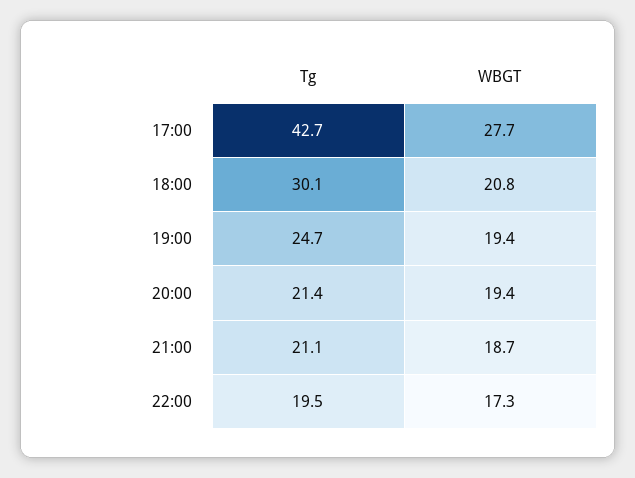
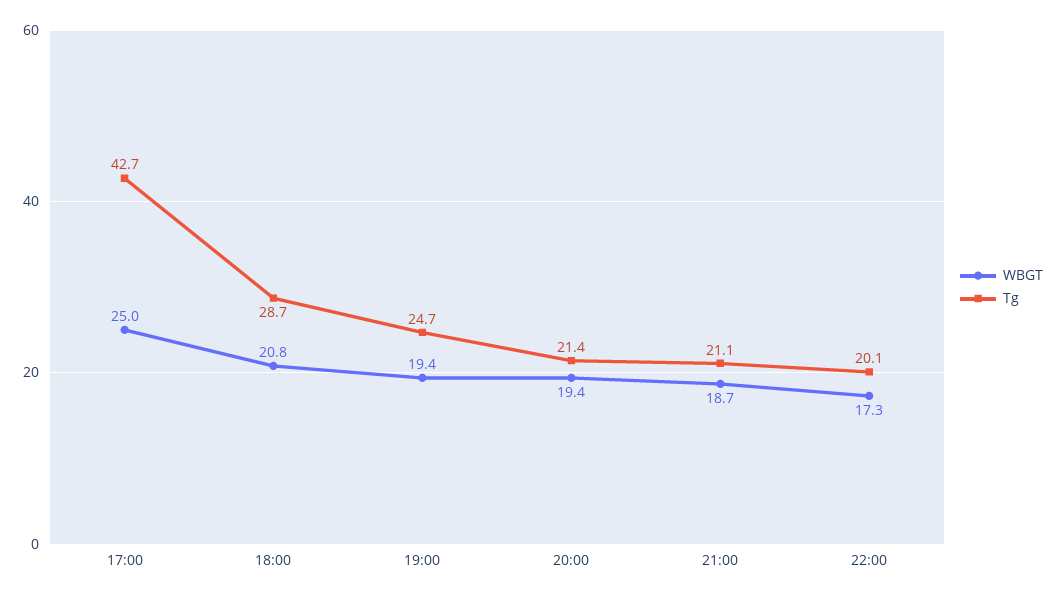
WBGT, 17:00: 27.7 -> 25
Tg, 18:00: 30.1 -> 28.7
Tg, 22:00: 19.5 -> 20.1

